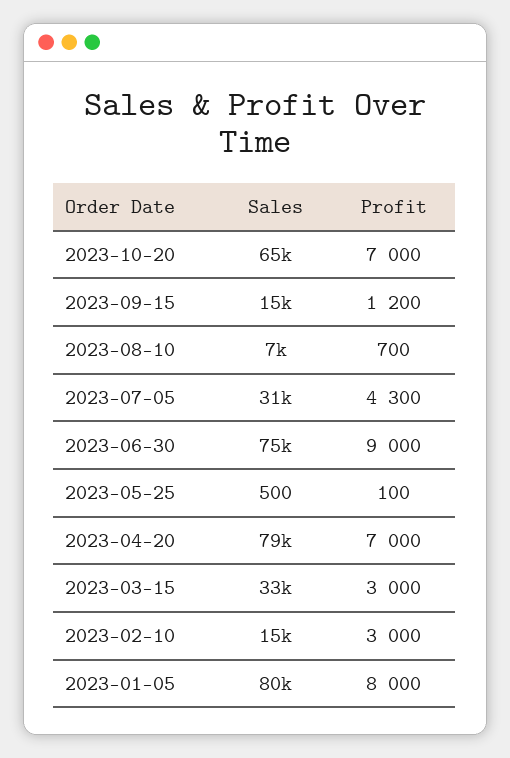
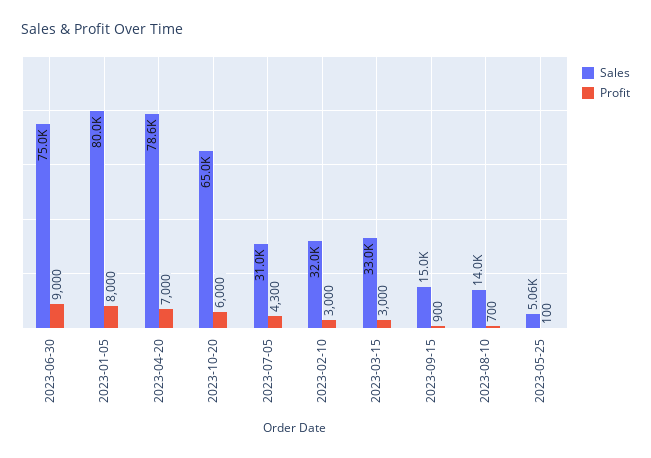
Profit, 2023-10-20: 7000 -> 6000
Profit, 2023-09-15: 1200 -> 900
Sales, 2023-08-10: 7000 -> 14000
Sales, 2023-05-25: 500 -> 5060
Sales, 2023-02-10: 15000 -> 32000

